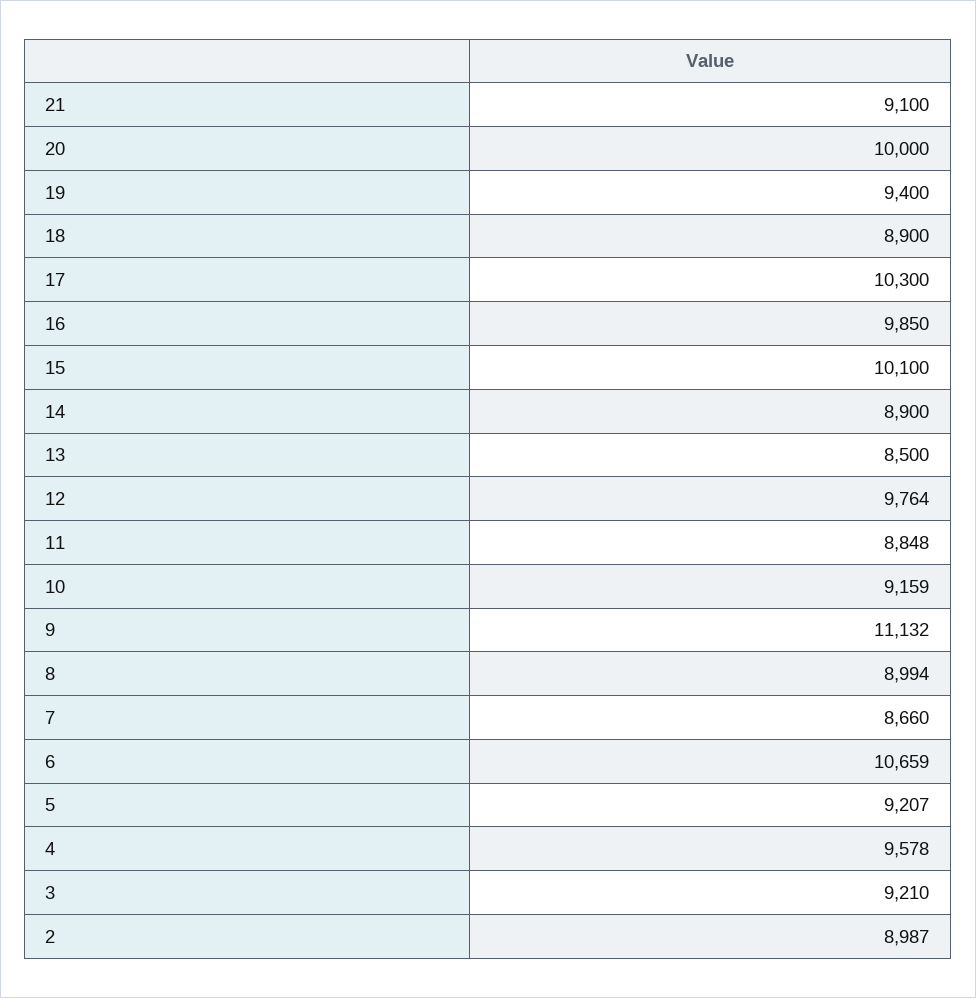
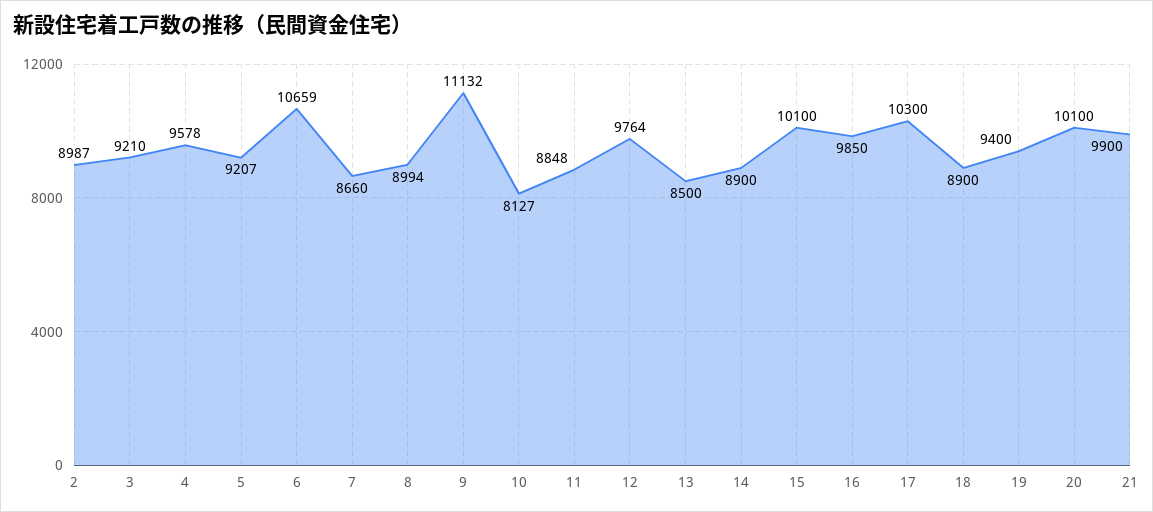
21: 9100 -> 9900
20: 10000 -> 10100
10: 9159 -> 8127

